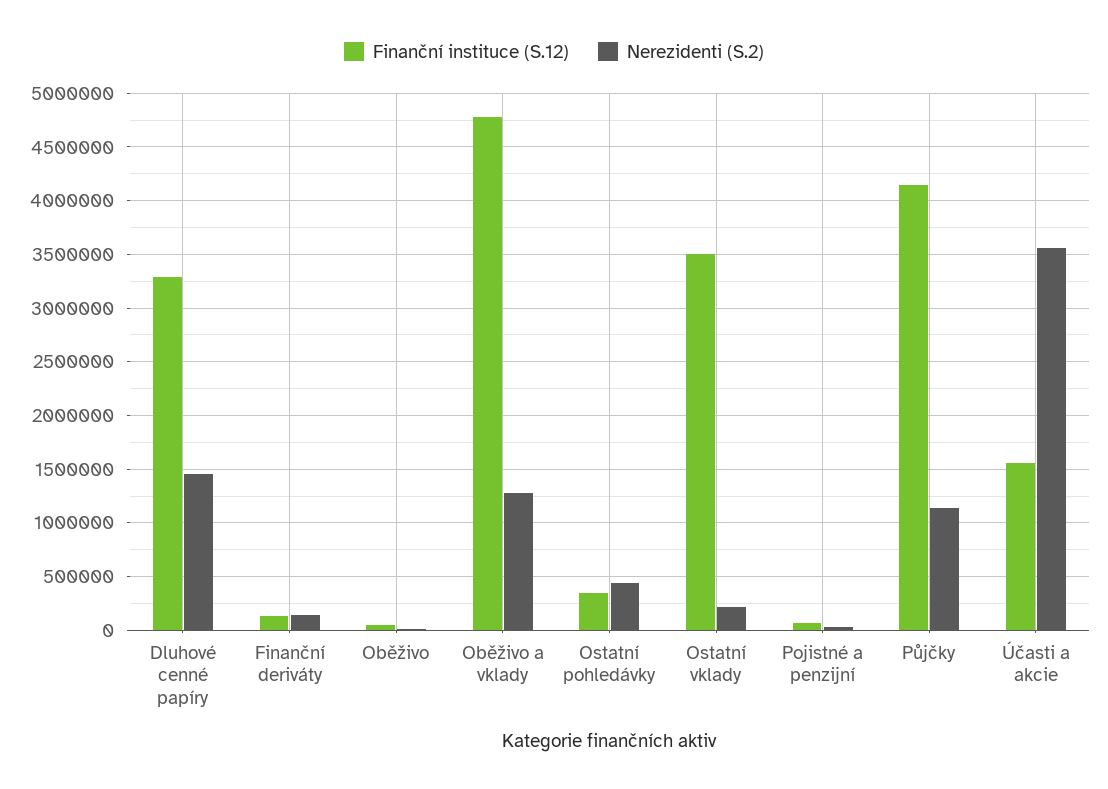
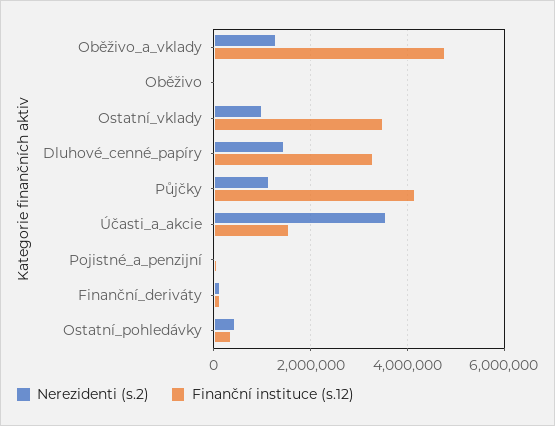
Nerezidenti (S.2), Ostatní vklady: 200000 -> 1000000

